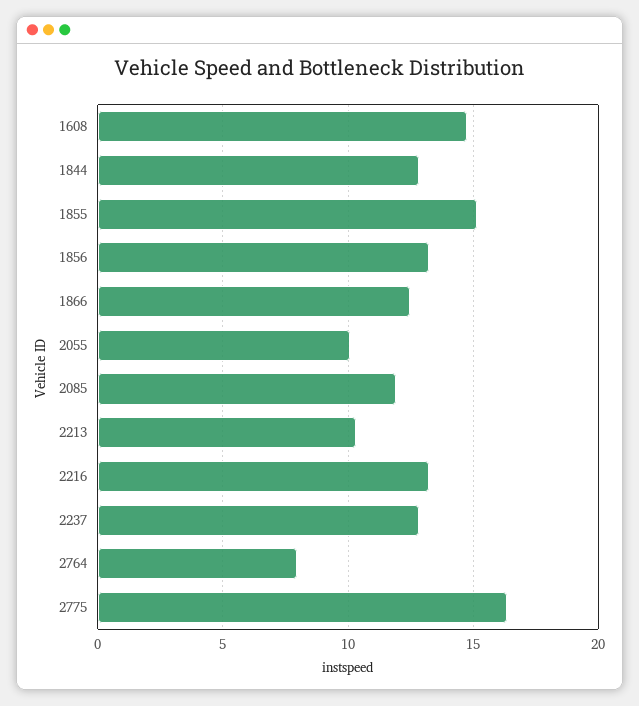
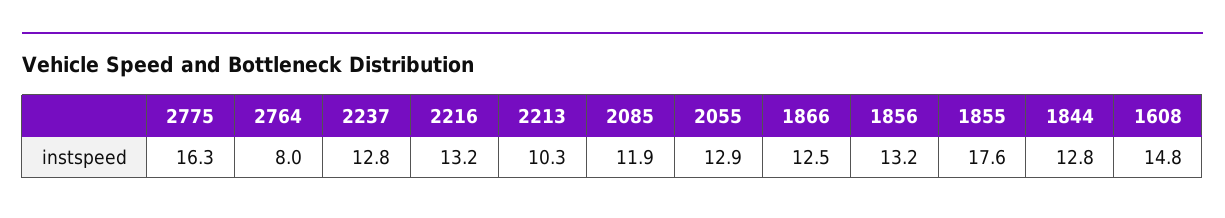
1855: 15 -> 17.6
2055: 10 -> 12.9

